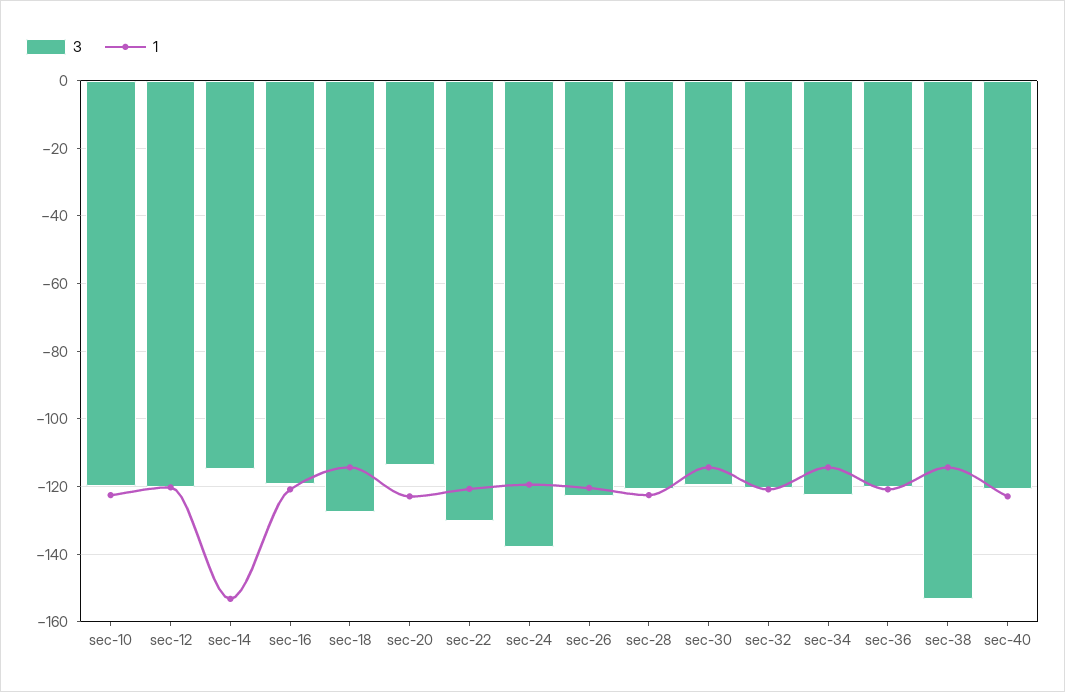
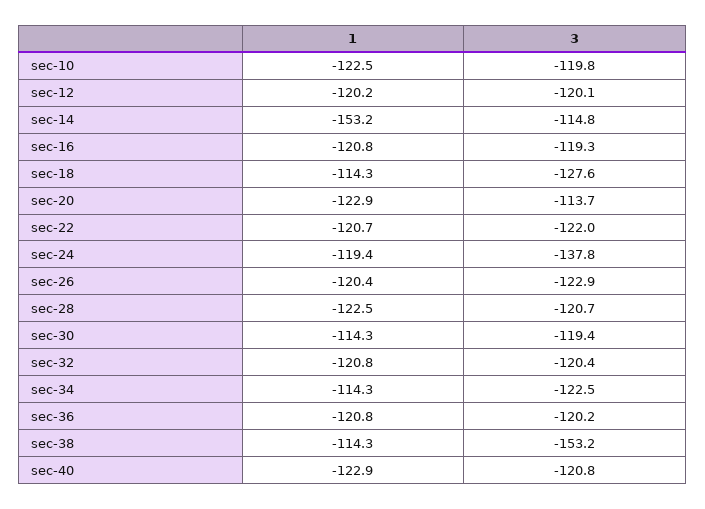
3, sec-22: -130 -> -122

